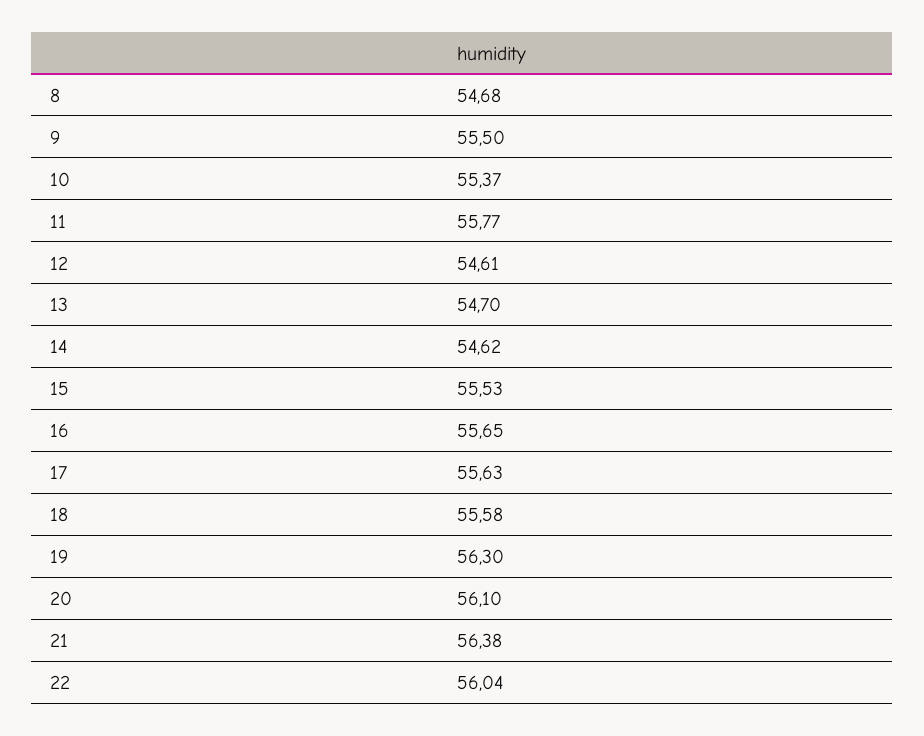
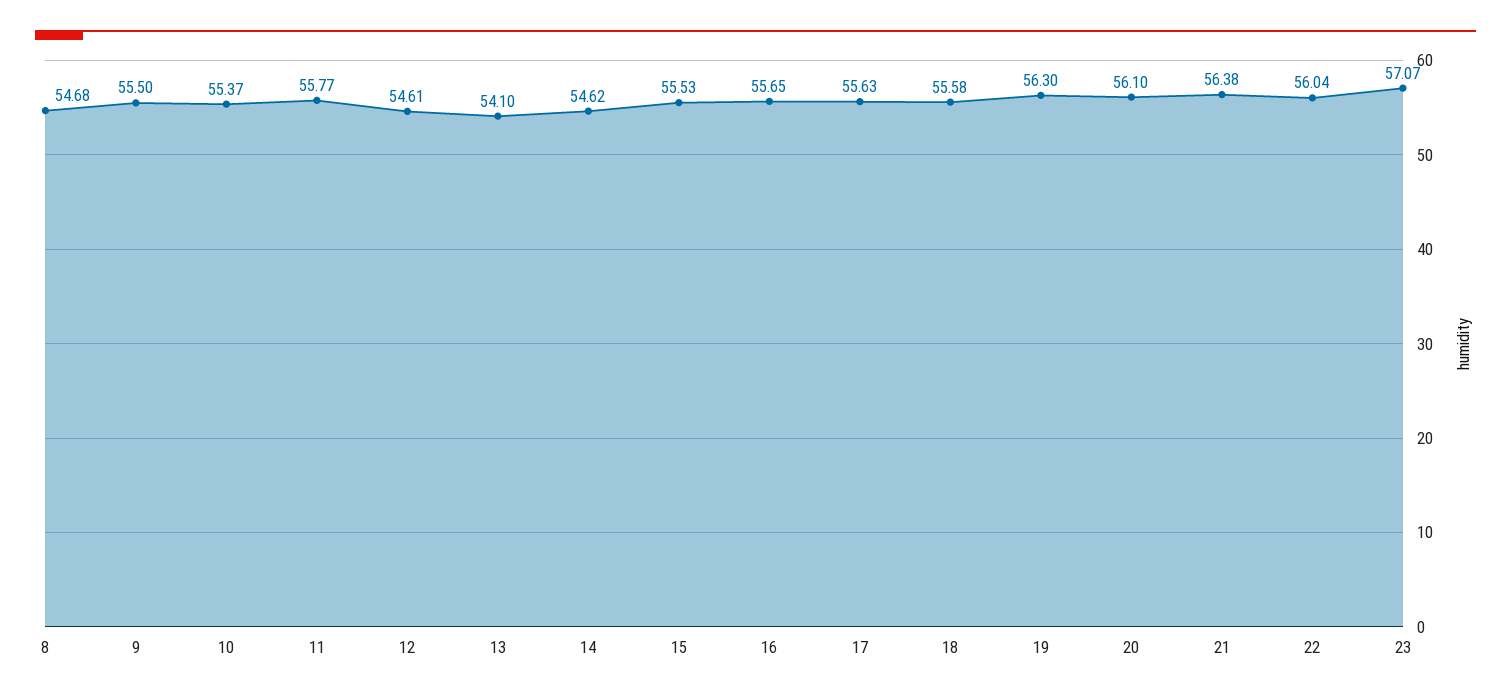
13: 54.7 -> 54.1
23: none -> 57.07

